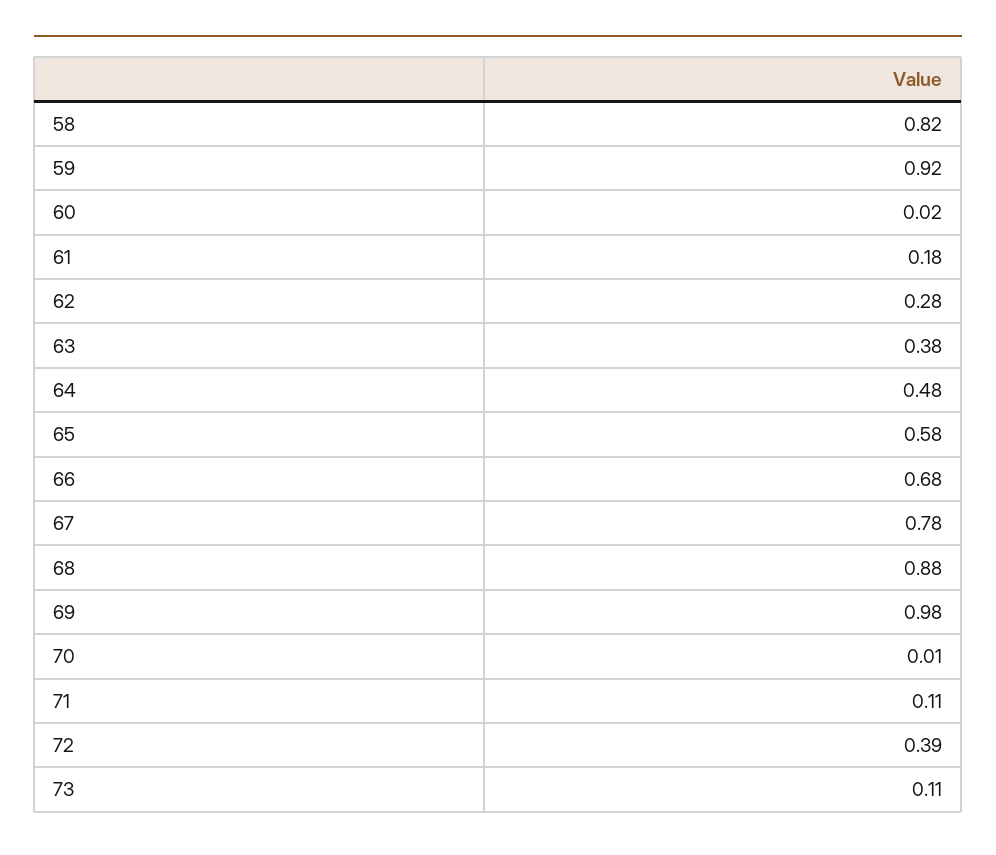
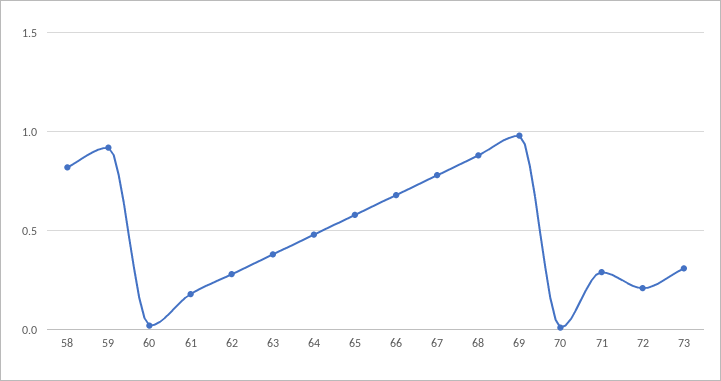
71: 0.11 -> 0.3
72: 0.39 -> 0.2
73: 0.11 -> 0.3

